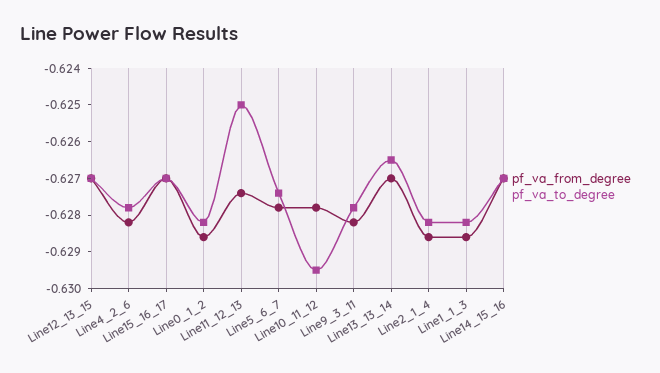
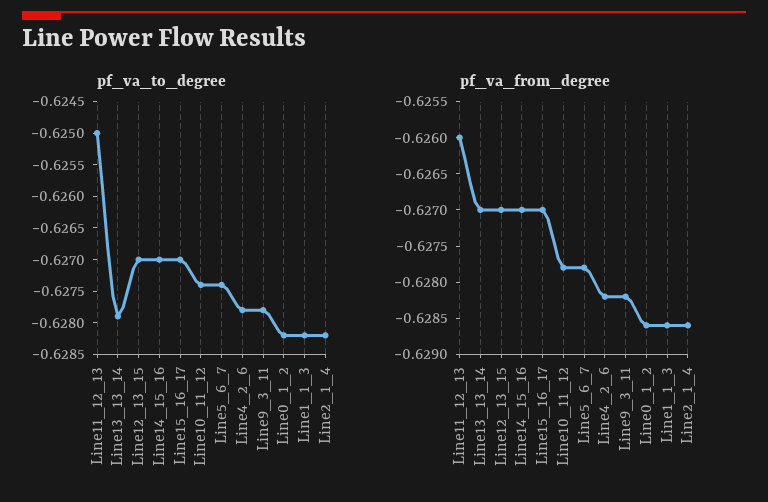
pf_va_from_degree, Line11_12_13: -0.6275 -> -0.626
pf_va_to_degree, Line10_11_12: -0.6295 -> -0.6275
pf_va_to_degree, Line13_13_14: -0.6265 -> -0.628

